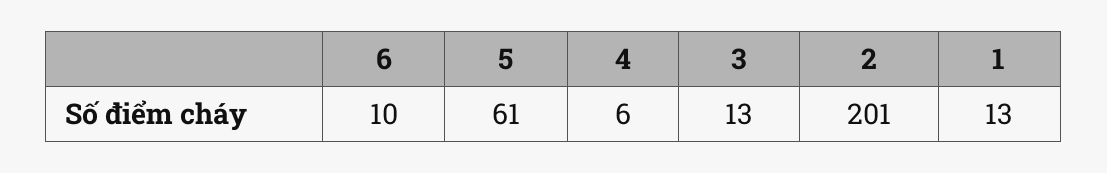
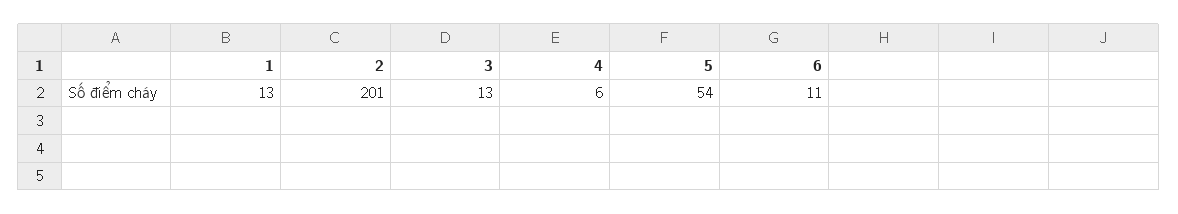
6: 10 -> 11
5: 61 -> 54

